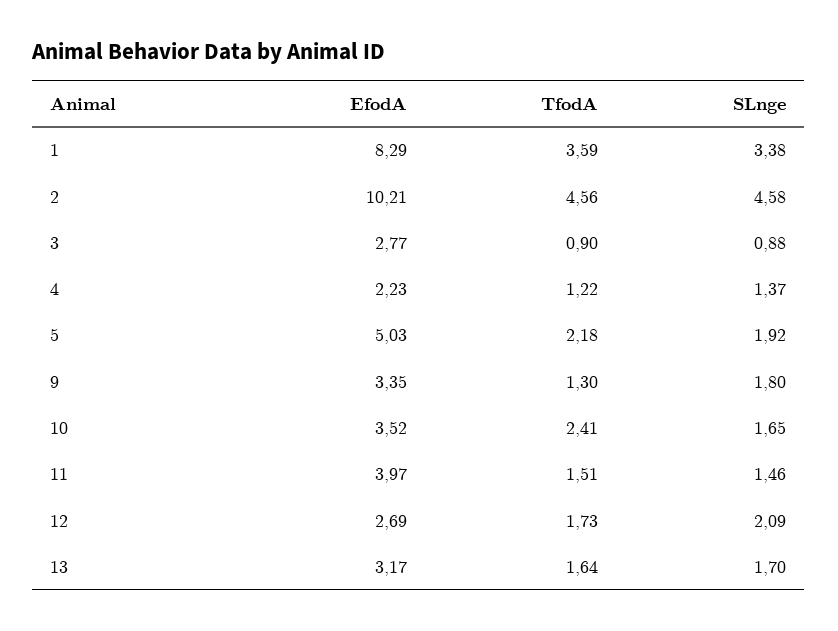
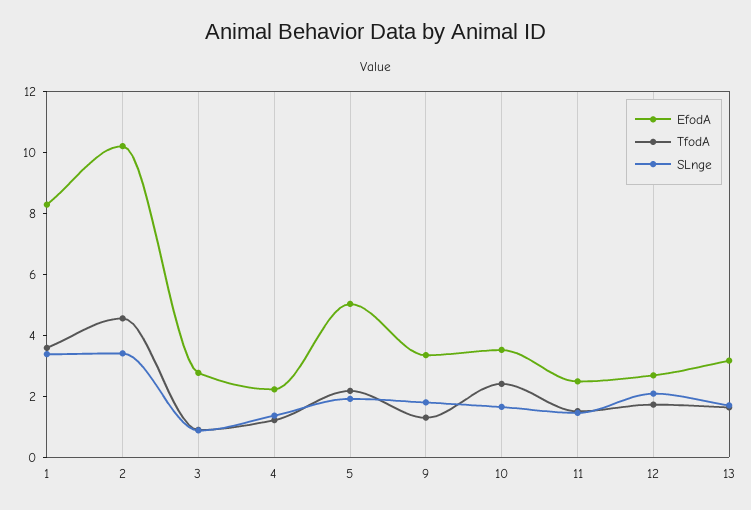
SLnge, 2: 4.58 -> 3.5
EfodA, 11: 3.97 -> 2.5

